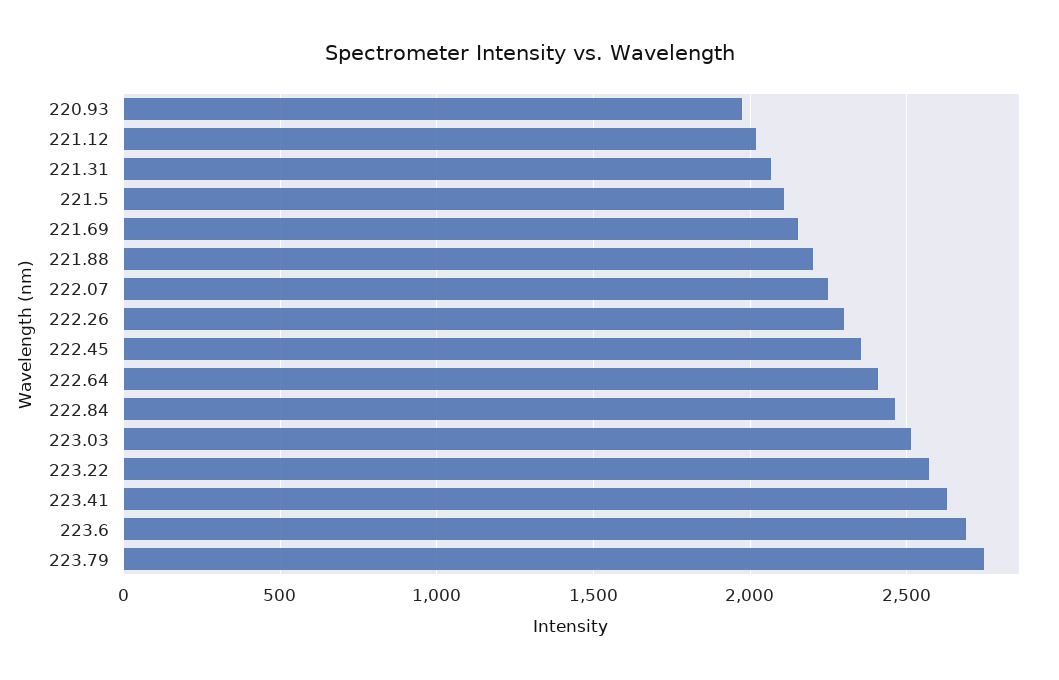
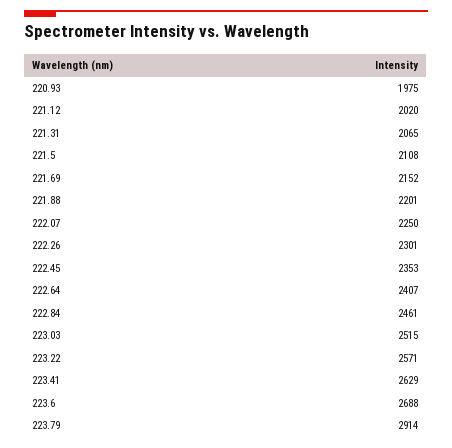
223.79: 2750 -> 2914

